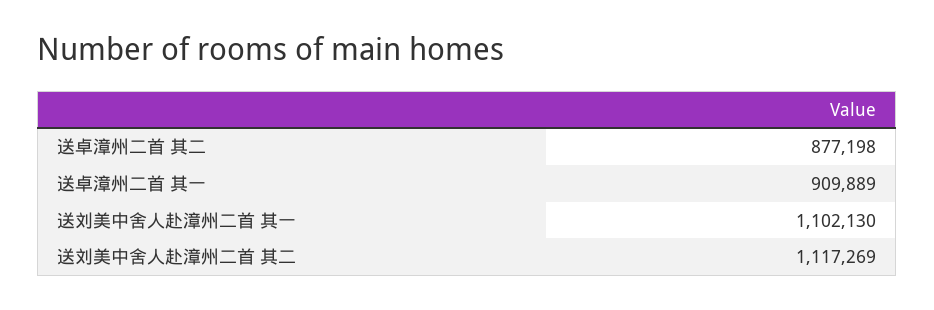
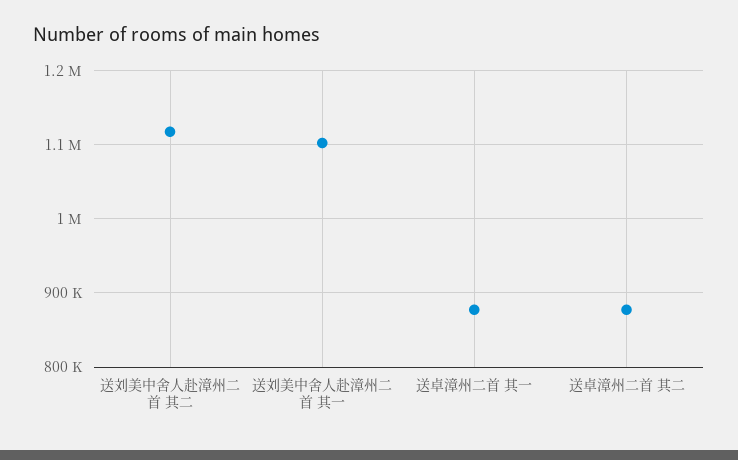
送卓漳州二首 其一: 909889 -> 880000

